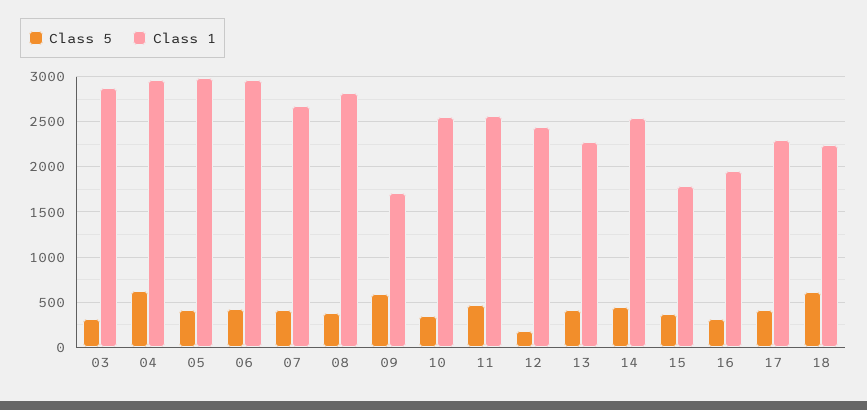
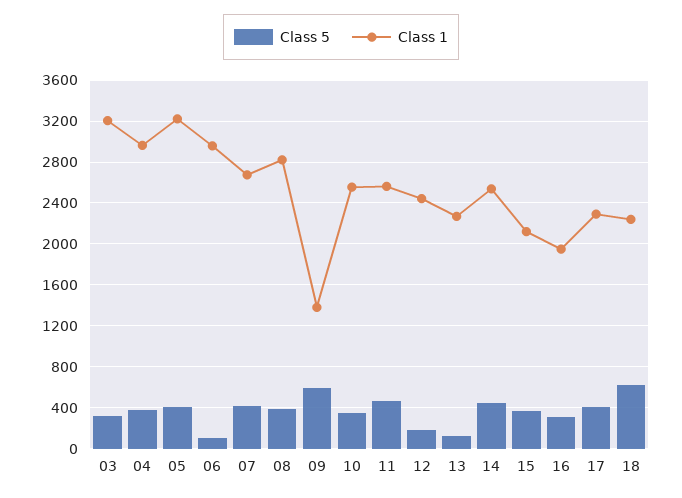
Class 1, 03: 2900 -> 3200
Class 5, 04: 600 -> 400
Class 1, 05: 3000 -> 3200
Class 5, 06: 400 -> 100
Class 1, 09: 1700 -> 1400
Class 5, 13: 400 -> 100
Class 1, 15: 1800 -> 2100

